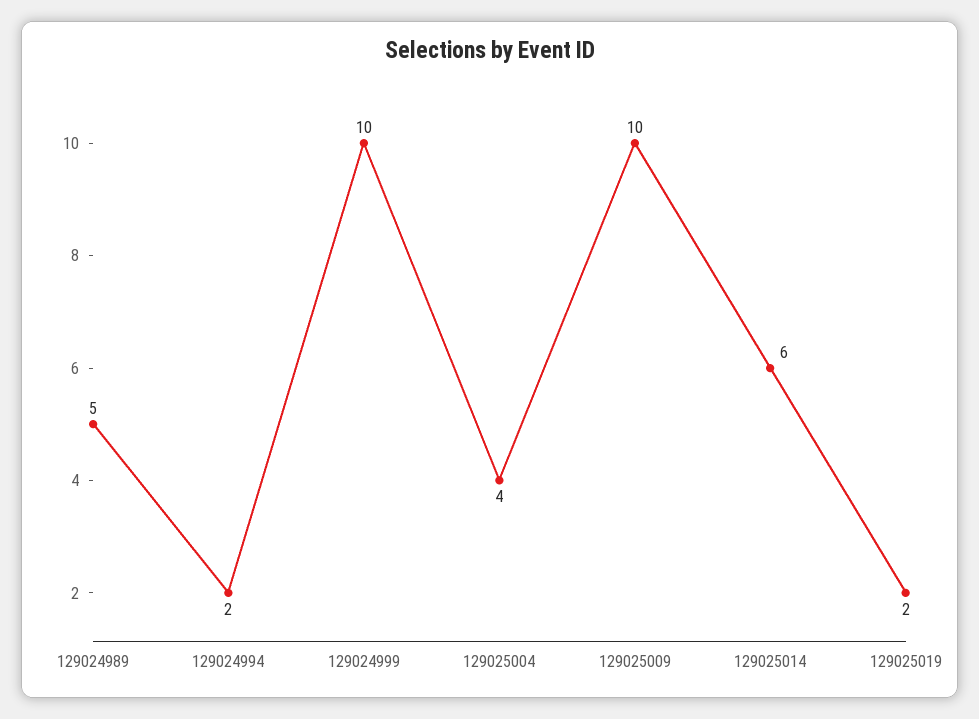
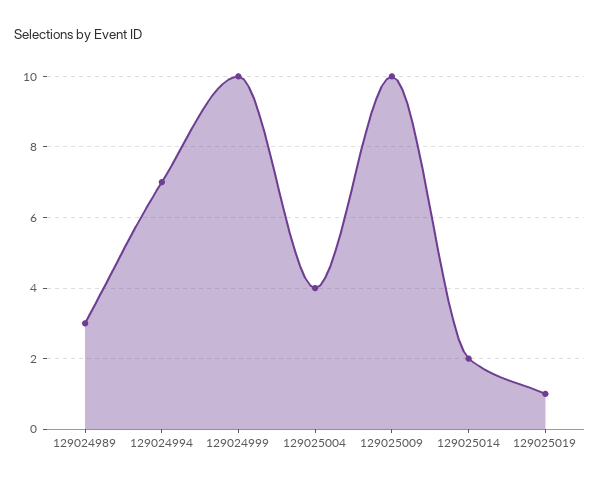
129024989: 5 -> 3
129024994: 2 -> 7
129025014: 6 -> 2
129025019: 2 -> 1

